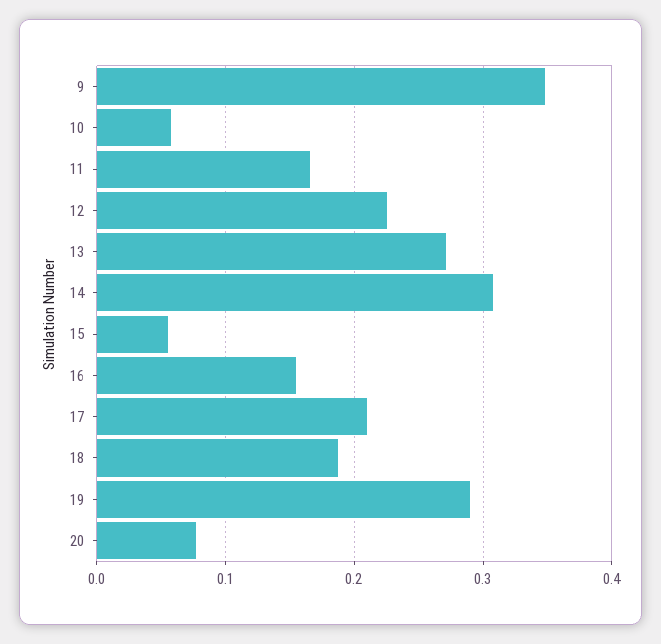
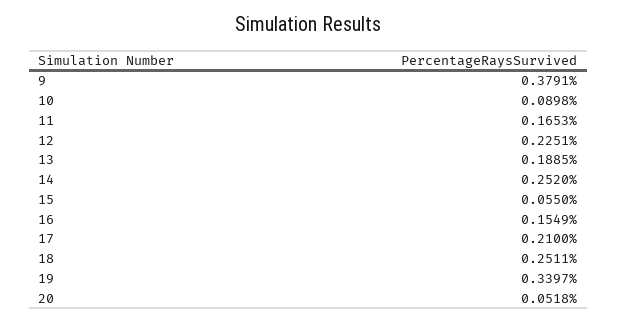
9: 0.35 -> 0.3791
10: 0.06 -> 0.0898
13: 0.27 -> 0.1885
14: 0.31 -> 0.252
18: 0.19 -> 0.2511
19: 0.29 -> 0.3397
20: 0.08 -> 0.0518

